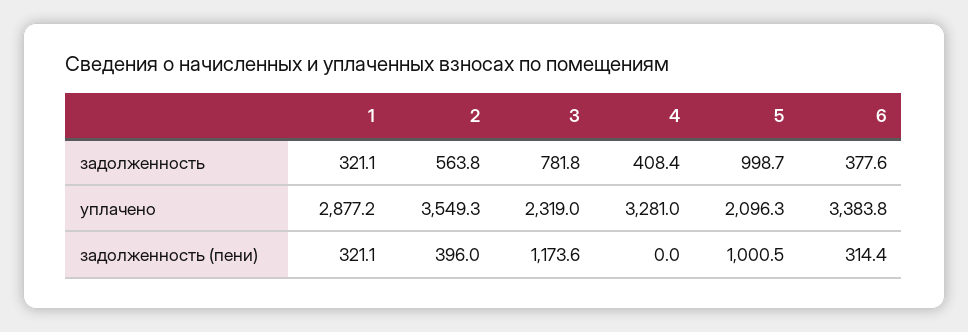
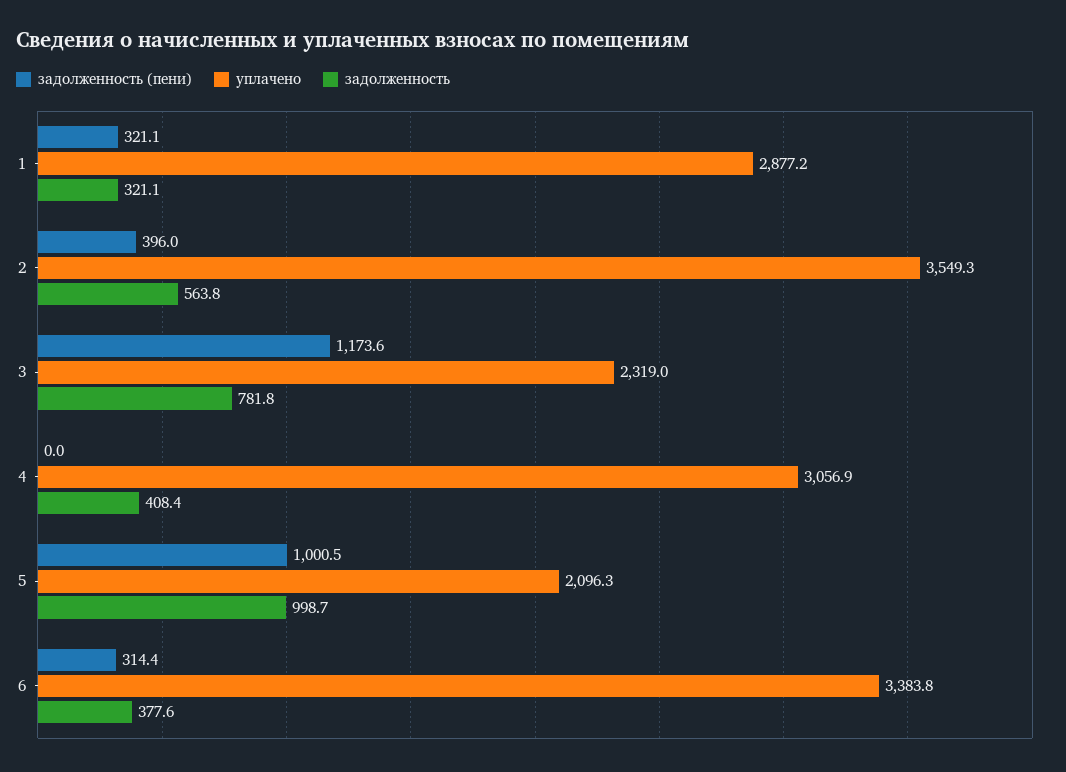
уплачено, 4: 3281 -> 3056.9

